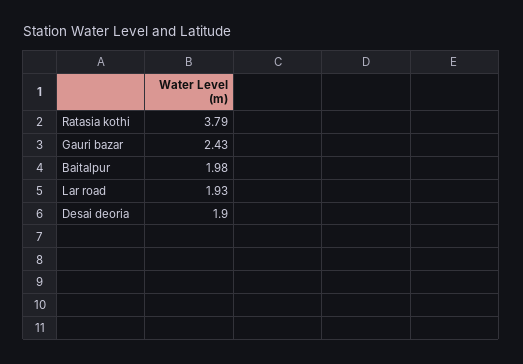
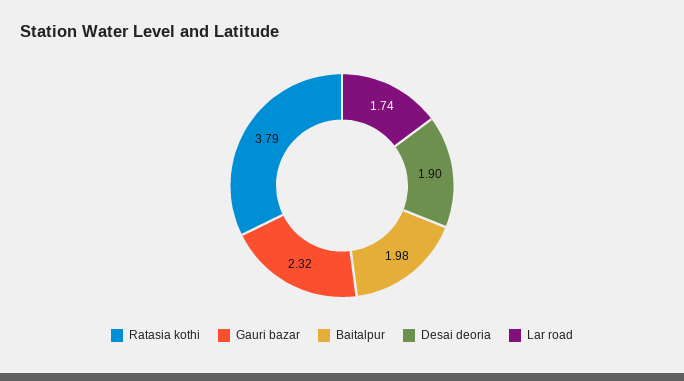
Gauri bazar: 2.43 -> 2.32
Lar road: 1.93 -> 1.74

